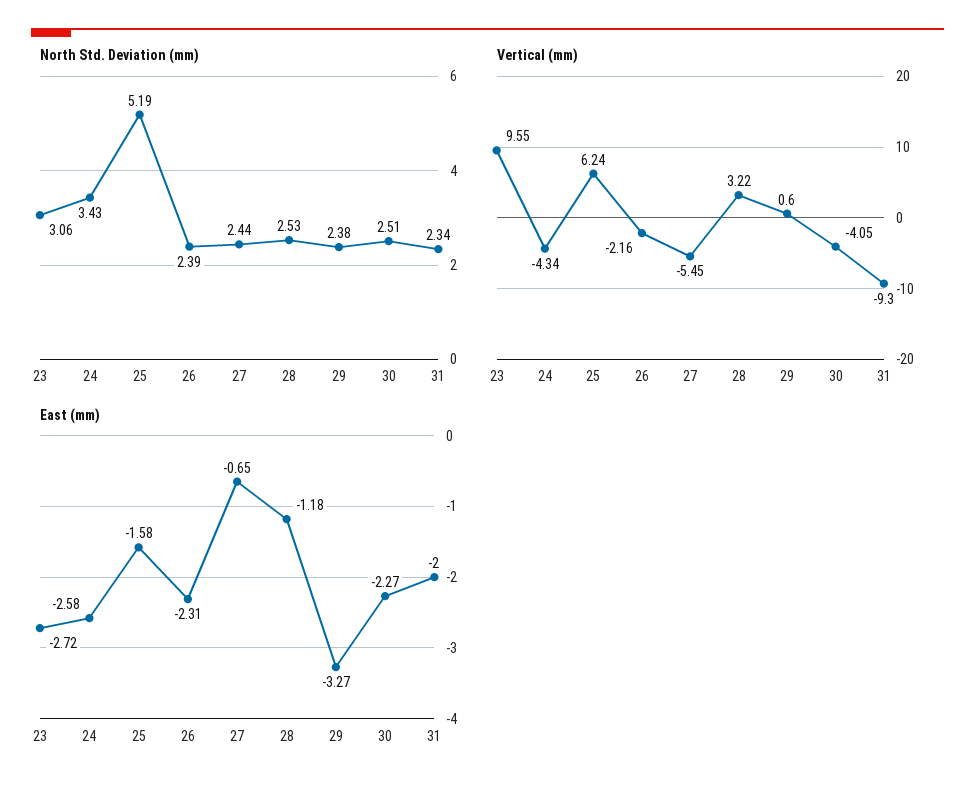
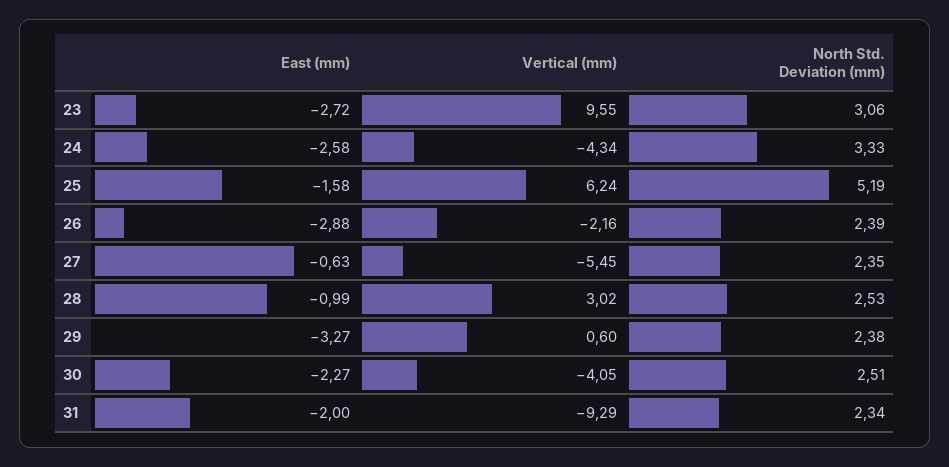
North Std. Deviation (mm), 24: 3.43 -> 3.33
North Std. Deviation (mm), 27: 2.44 -> 2.35
Vertical (mm), 28: 3.22 -> 3.02
Vertical (mm), 31: -9.3 -> -9.29
East (mm), 26: -2.31 -> -2.88
East (mm), 27: -0.65 -> -0.63
East (mm), 28: -1.18 -> -0.99

